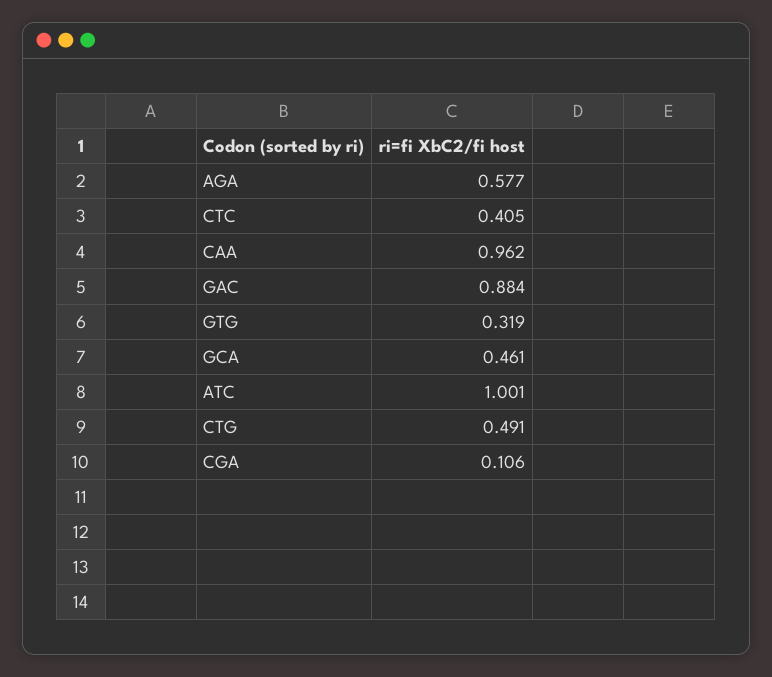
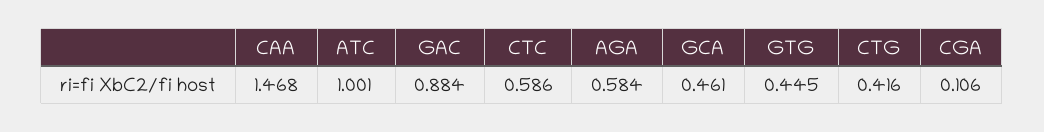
AGA: 0.577 -> 0.584
CTC: 0.405 -> 0.586
CAA: 0.962 -> 1.468
GTG: 0.319 -> 0.445
CTG: 0.491 -> 0.416

